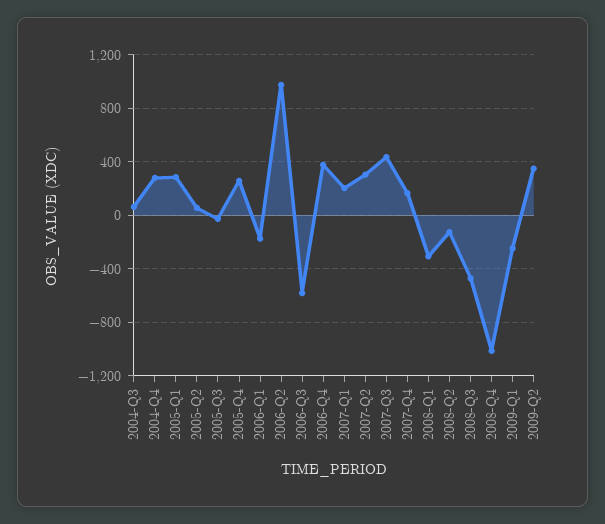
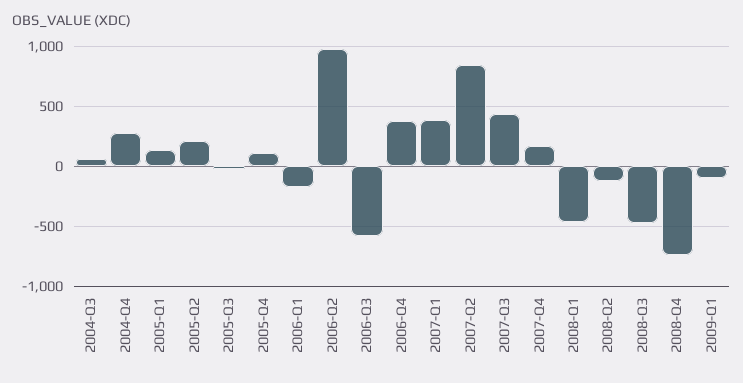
2005-Q1: 300 -> 150
2005-Q2: 50 -> 200
2005-Q4: 250 -> 100
2007-Q1: 200 -> 400
2007-Q2: 300 -> 850
2008-Q1: -300 -> -450
2008-Q4: -1000 -> -750
2009-Q1: -250 -> -100
2009-Q2: 350 -> none

